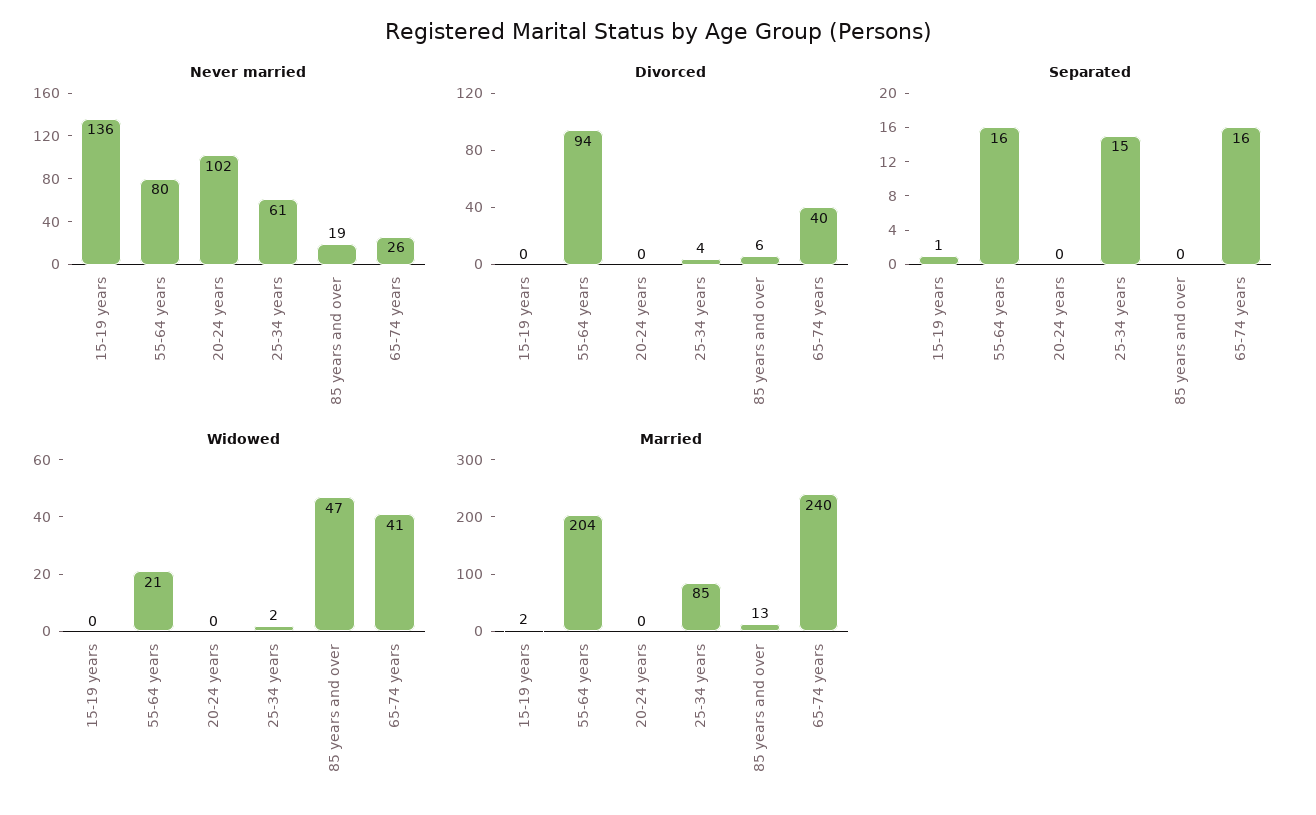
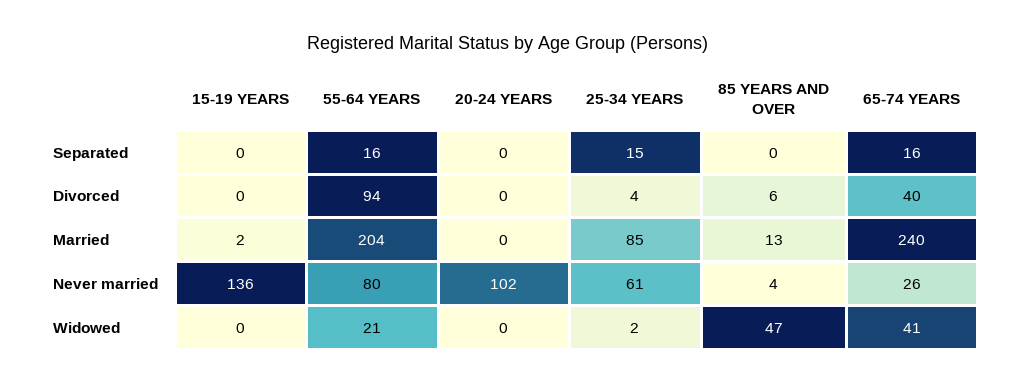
Never married, 85 years and over: 19 -> 4
Separated, 15-19 years: 1 -> 0

